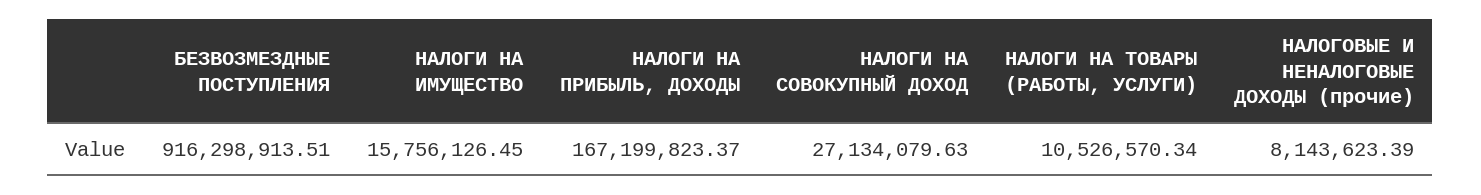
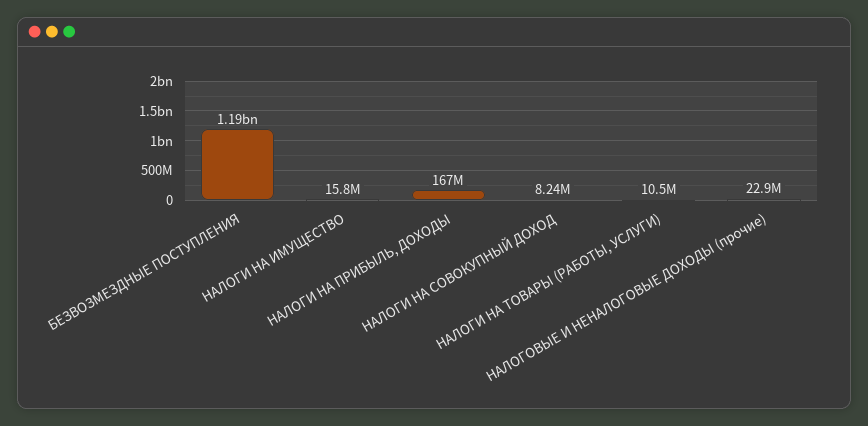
БЕЗВОЗМЕЗДНЫЕ ПОСТУПЛЕНИЯ: 916298913.51 -> 1190000000
НАЛОГИ НА СОВОКУПНЫЙ ДОХОД: 27134079.63 -> 8240000
НАЛОГОВЫЕ И НЕНАЛОГОВЫЕ ДОХОДЫ (прочие): 8143623.39 -> 22900000

